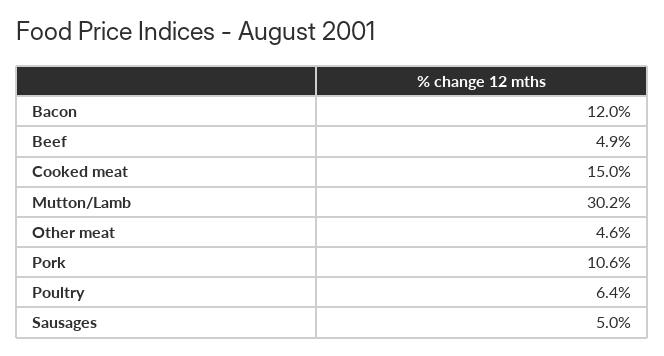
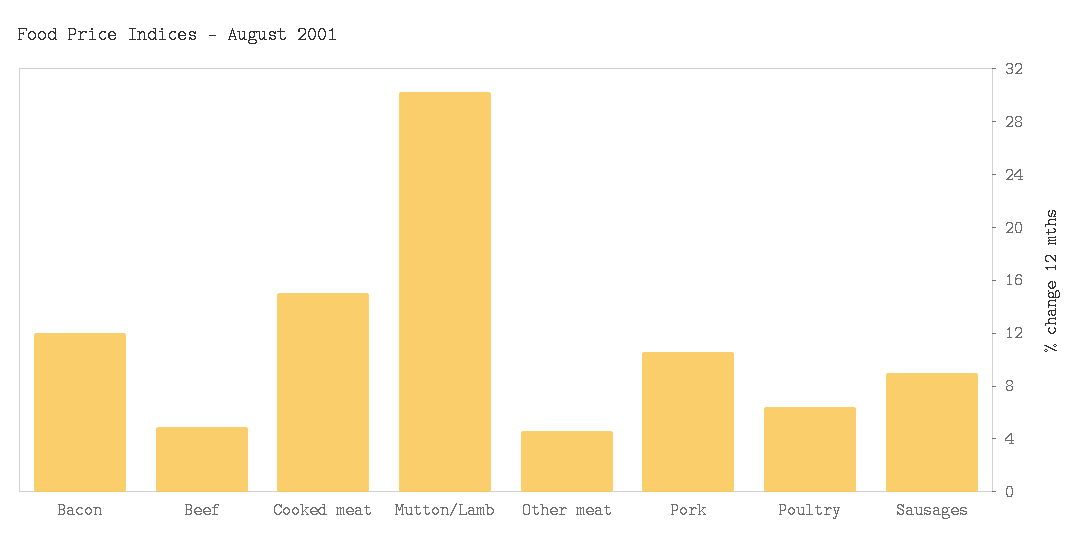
Sausages: 5 -> 9

